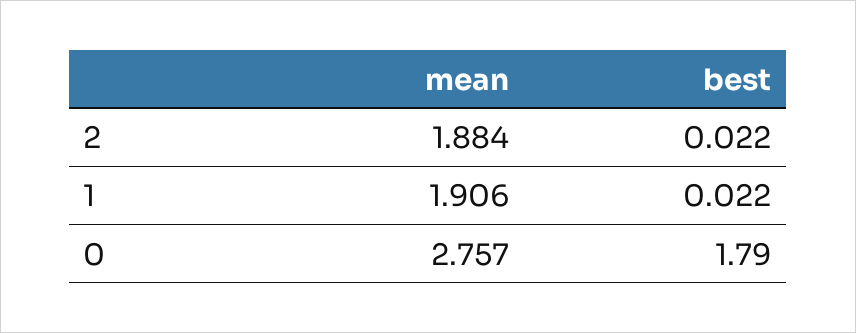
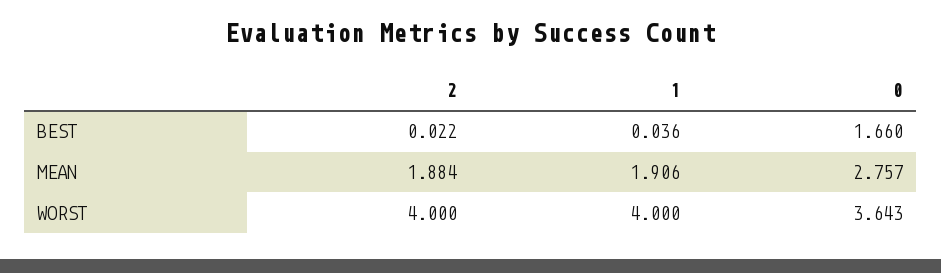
best, 1: 0.022 -> 0.036
best, 0: 1.79 -> 1.66
WORST, 2: none -> 4
WORST, 1: none -> 4
WORST, 0: none -> 3.643

